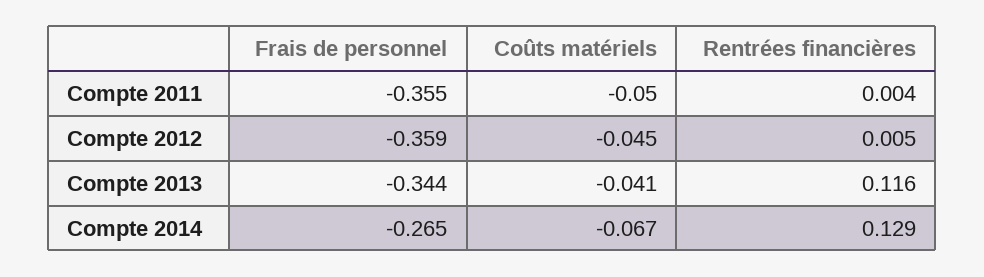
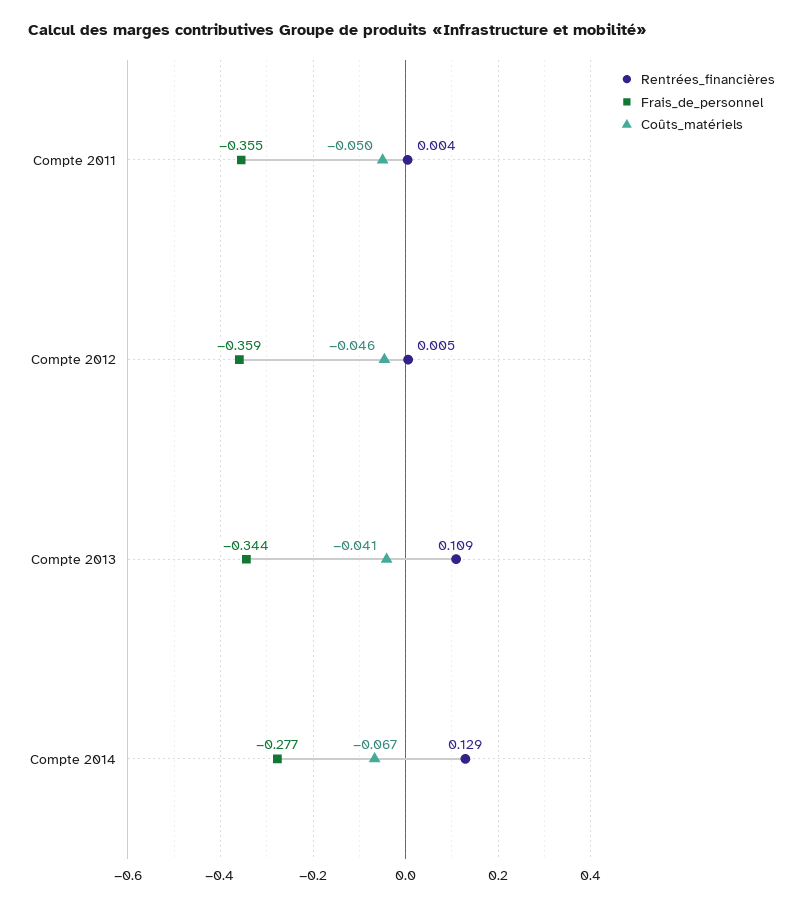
Coûts matériels, Compte 2012: -0.045 -> -0.046
Rentrées financières, Compte 2013: 0.116 -> 0.109
Frais de personnel, Compte 2014: -0.265 -> -0.277

